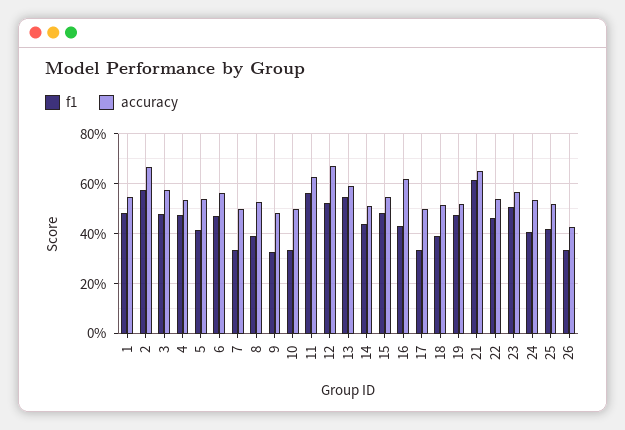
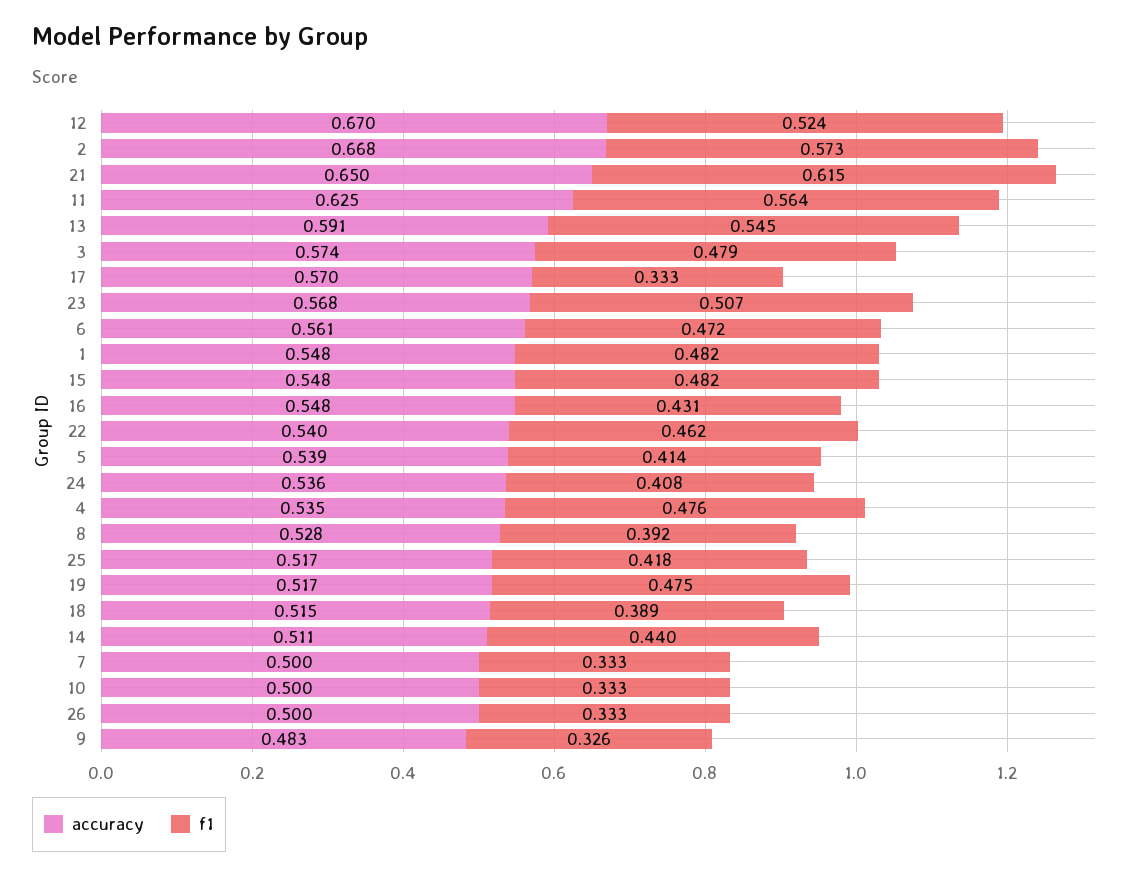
accuracy, 16: 0.625 -> 0.548
accuracy, 17: 0.5 -> 0.57
accuracy, 26: 0.425 -> 0.5

